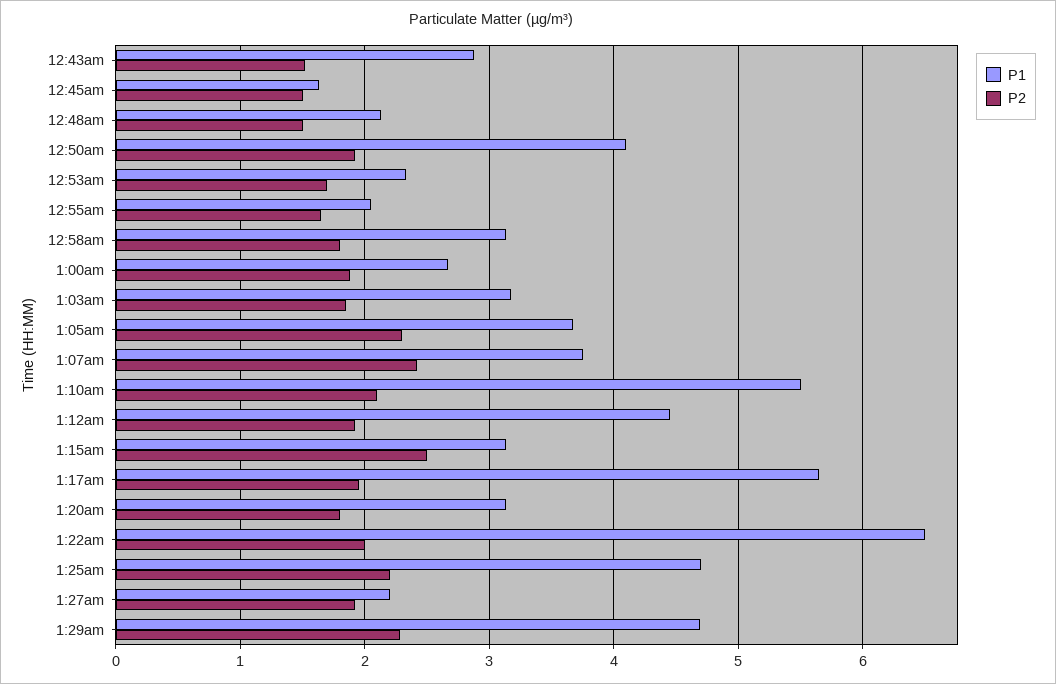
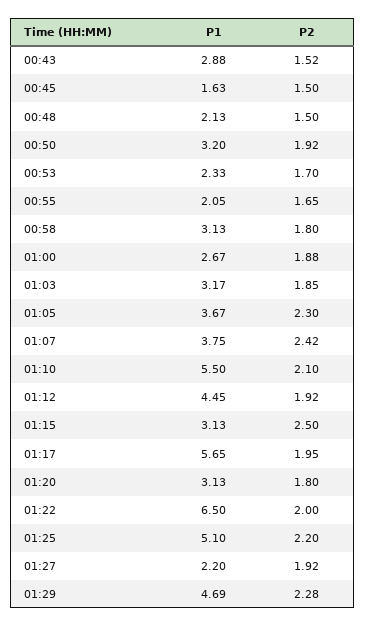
P1, 12:50am: 4.1 -> 3.2
P1, 1:25am: 4.7 -> 5.1

